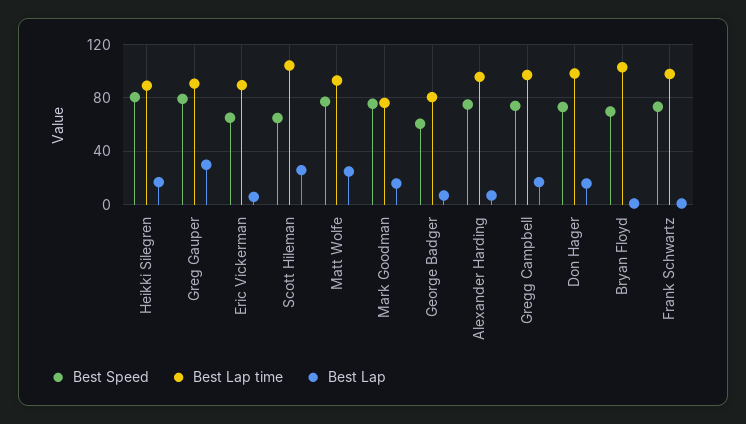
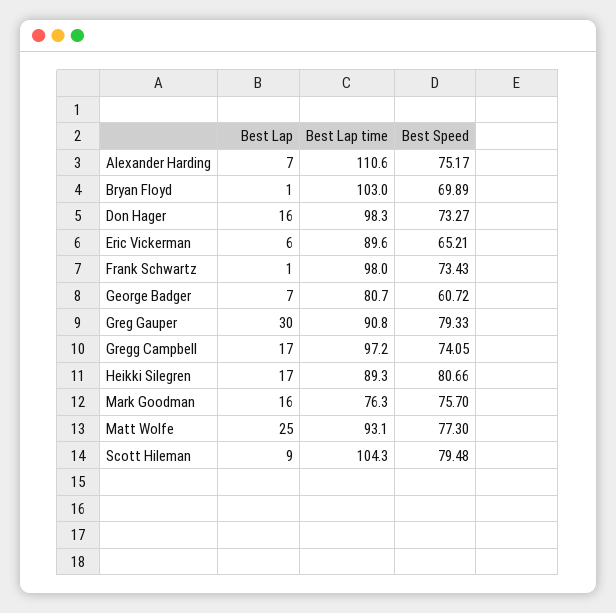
Best Speed, Scott Hileman: 65 -> 79.48
Best Lap, Scott Hileman: 25 -> 9
Best Lap time, Alexander Harding: 95 -> 110.6

